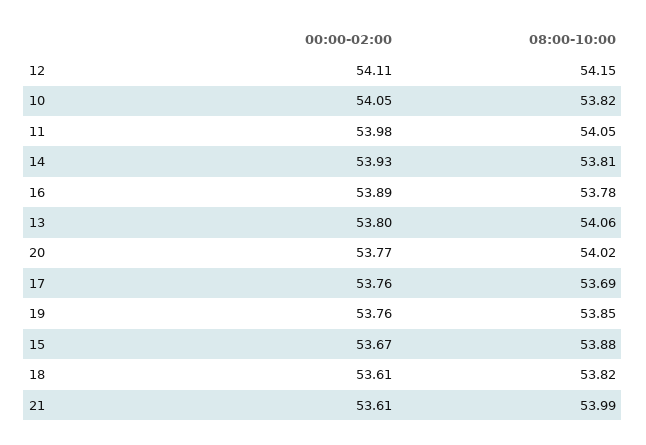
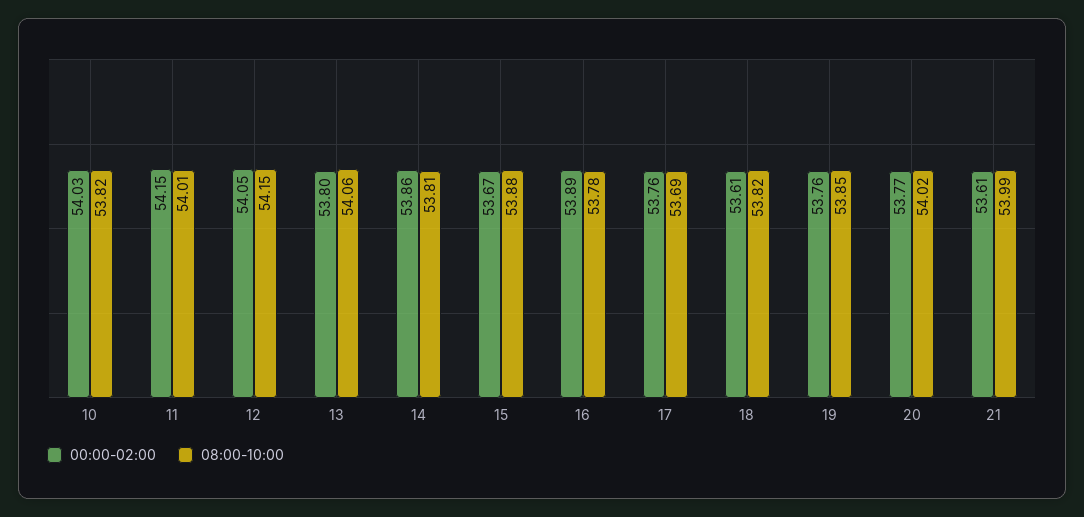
00:00-02:00, 12: 54.11 -> 54.05
00:00-02:00, 10: 54.05 -> 54.03
00:00-02:00, 11: 53.98 -> 54.15
08:00-10:00, 11: 54.05 -> 54.01
00:00-02:00, 14: 53.93 -> 53.86

